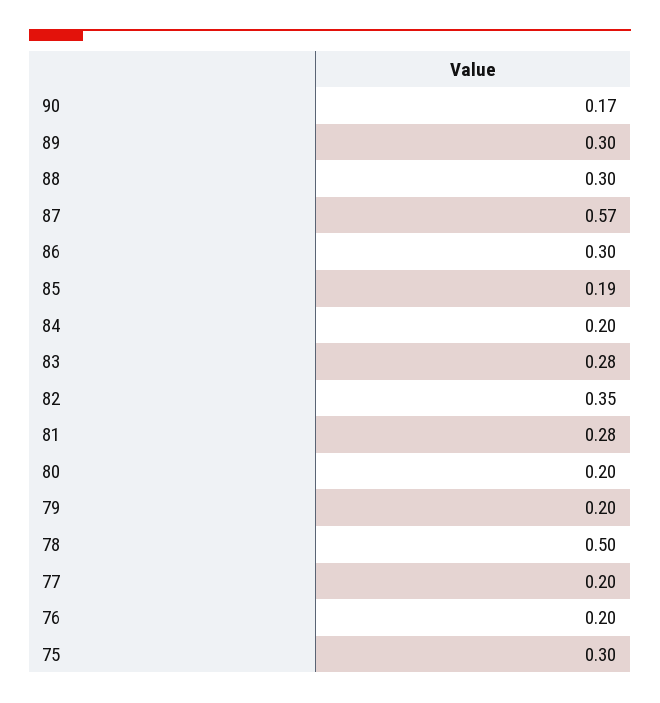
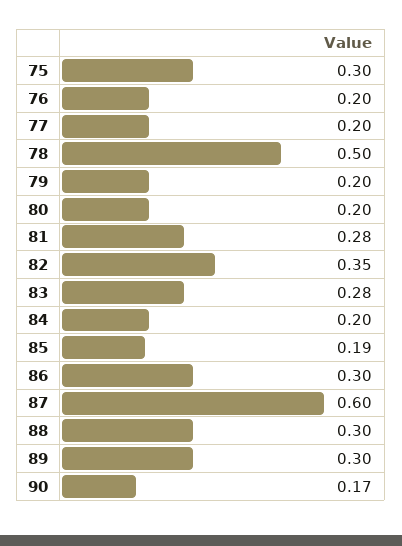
87: 0.57 -> 0.6

